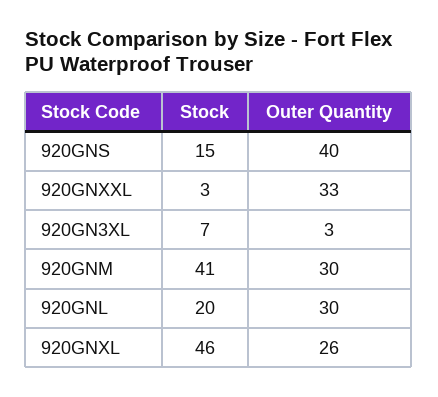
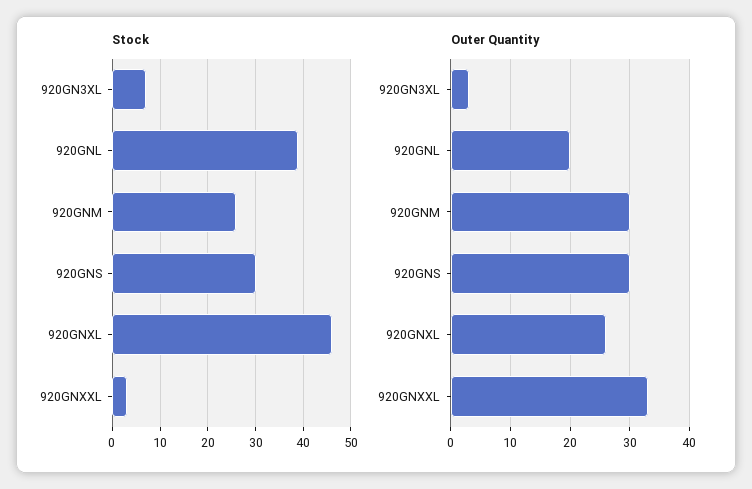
Stock, 920GNS: 15 -> 30
Outer Quantity, 920GNS: 40 -> 30
Stock, 920GNM: 41 -> 25
Stock, 920GNL: 20 -> 40
Outer Quantity, 920GNL: 30 -> 20

